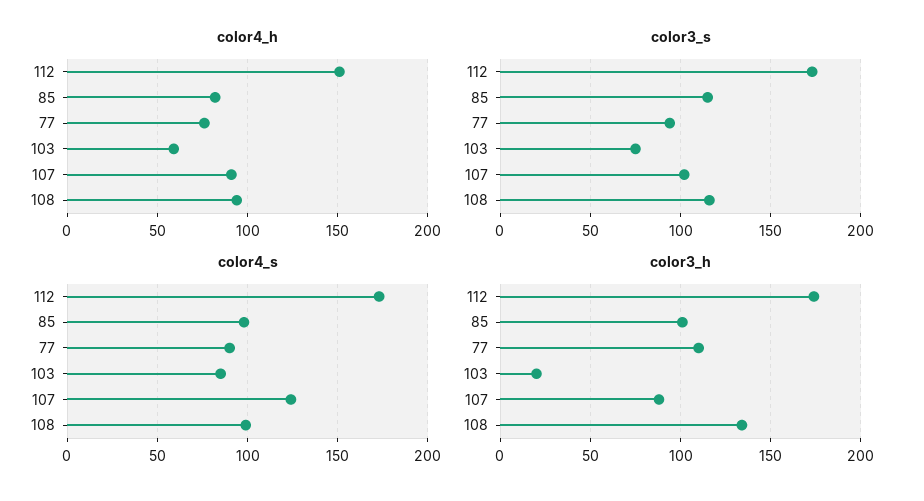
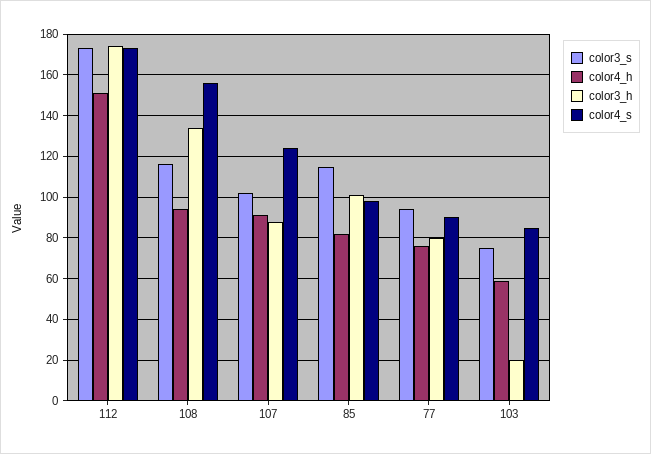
color4_s, 108: 100 -> 155
color3_h, 77: 110 -> 80

